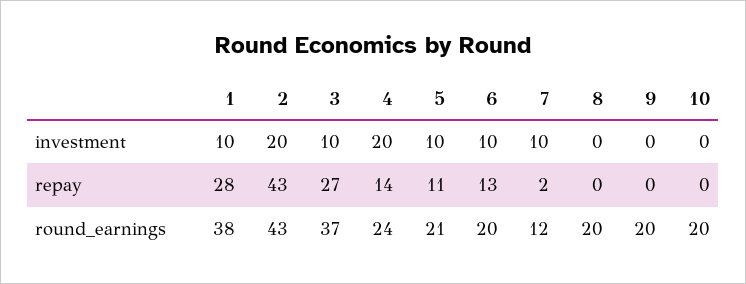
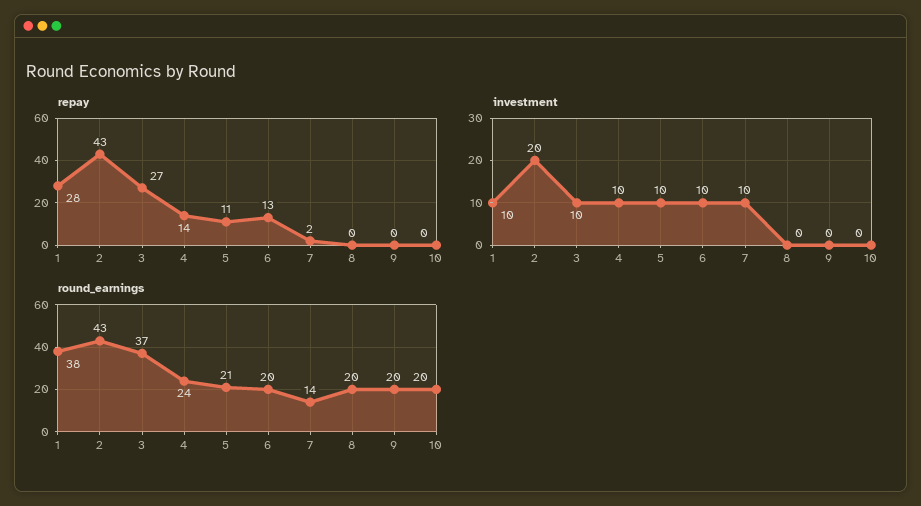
investment, 4: 20 -> 10
round_earnings, 7: 12 -> 14

